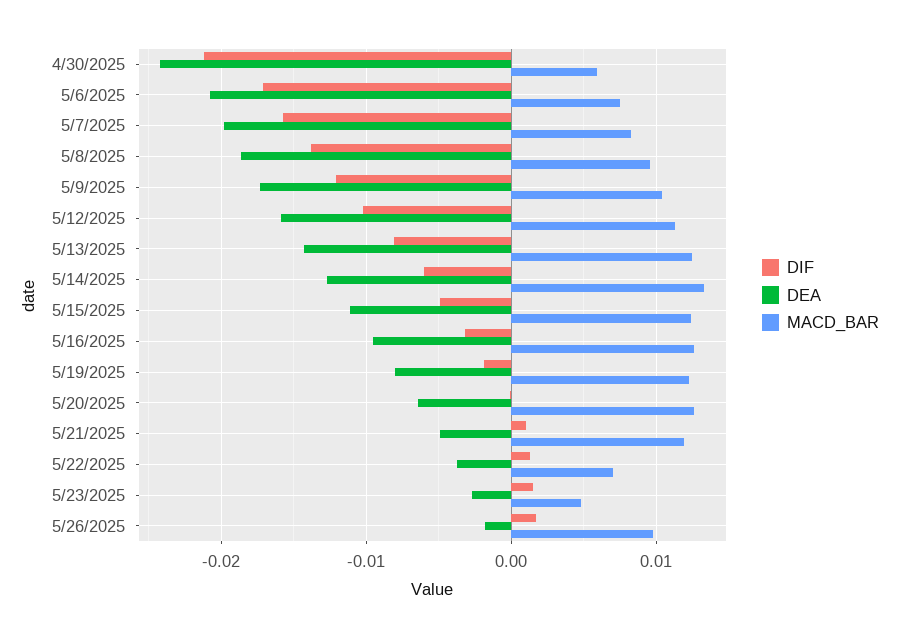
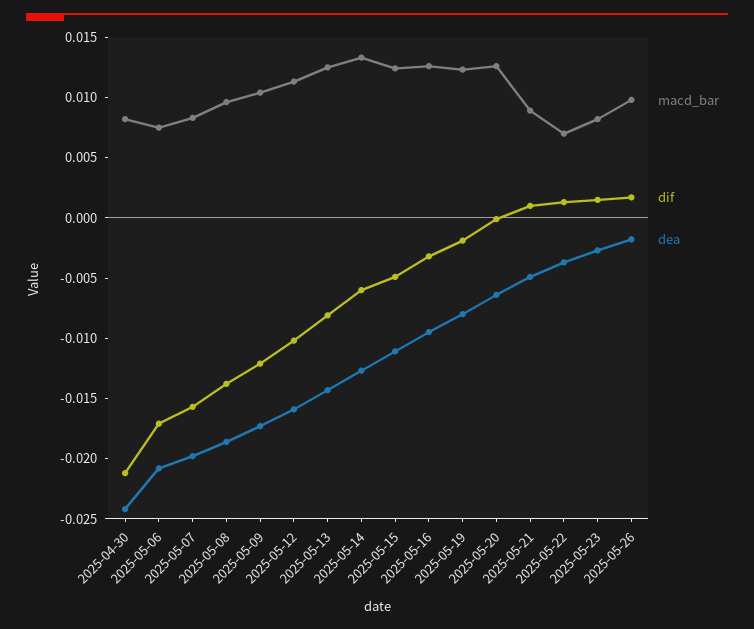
MACD_BAR, 4/30/2025: 0.006 -> 0.008
MACD_BAR, 5/21/2025: 0.012 -> 0.009
MACD_BAR, 5/23/2025: 0.005 -> 0.008

